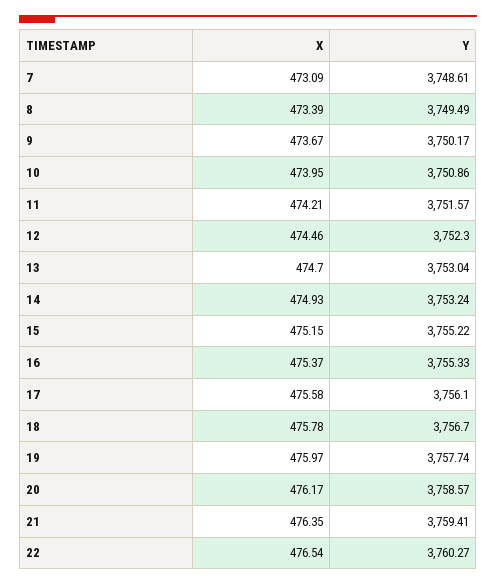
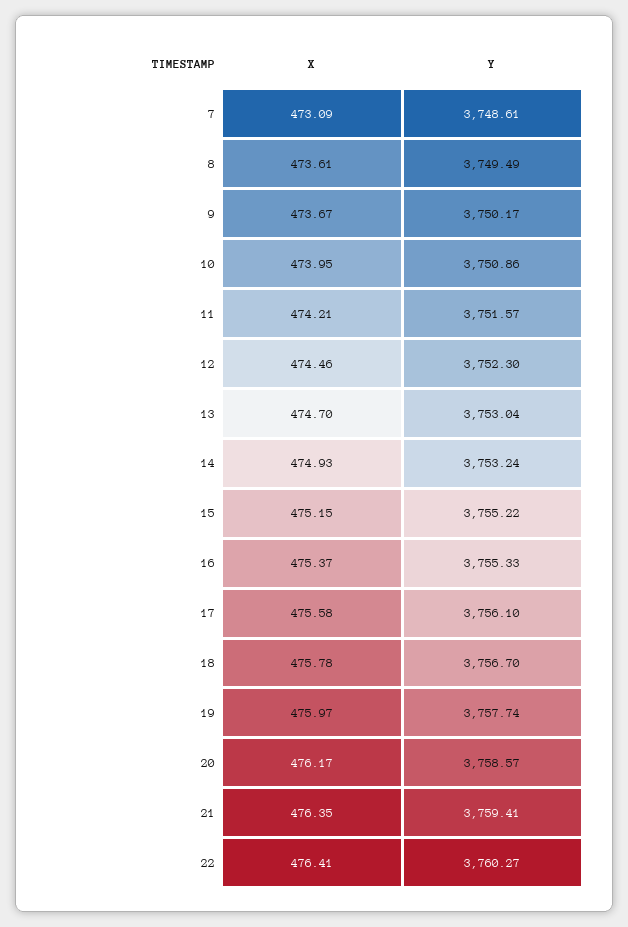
X, 8: 473.39 -> 473.61
X, 22: 476.54 -> 476.41

